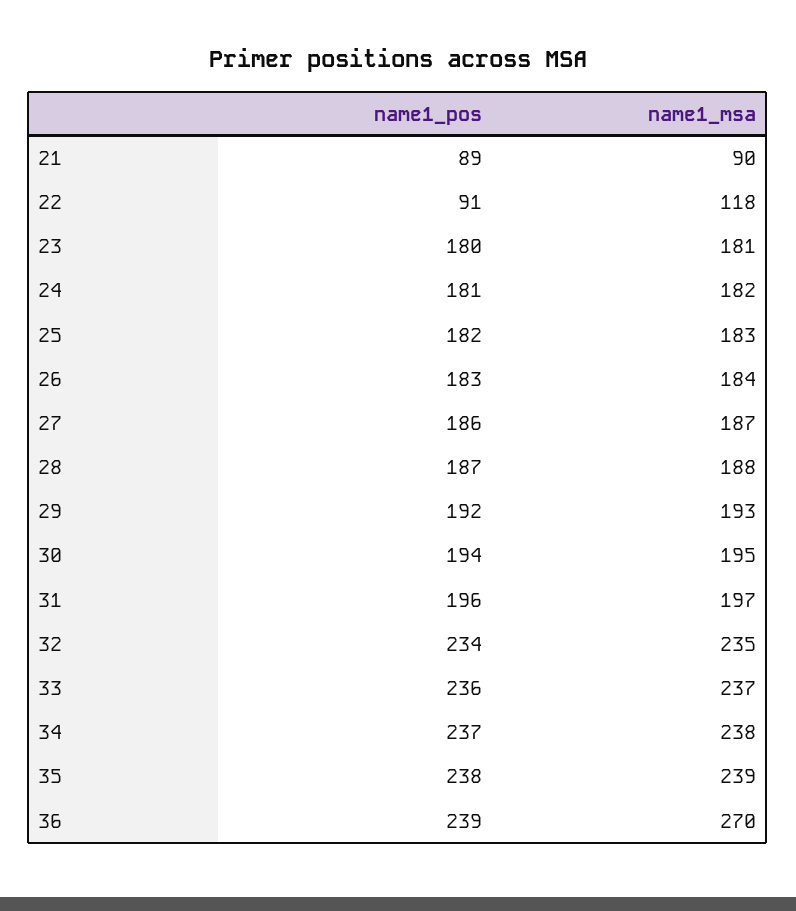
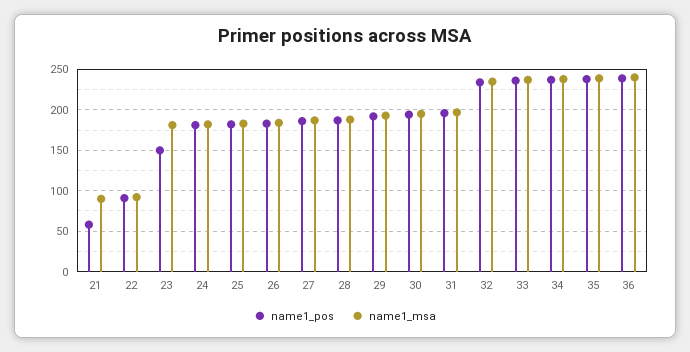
name1_pos, 21: 89 -> 60
name1_msa, 22: 118 -> 90
name1_pos, 23: 180 -> 150
name1_msa, 36: 270 -> 240

